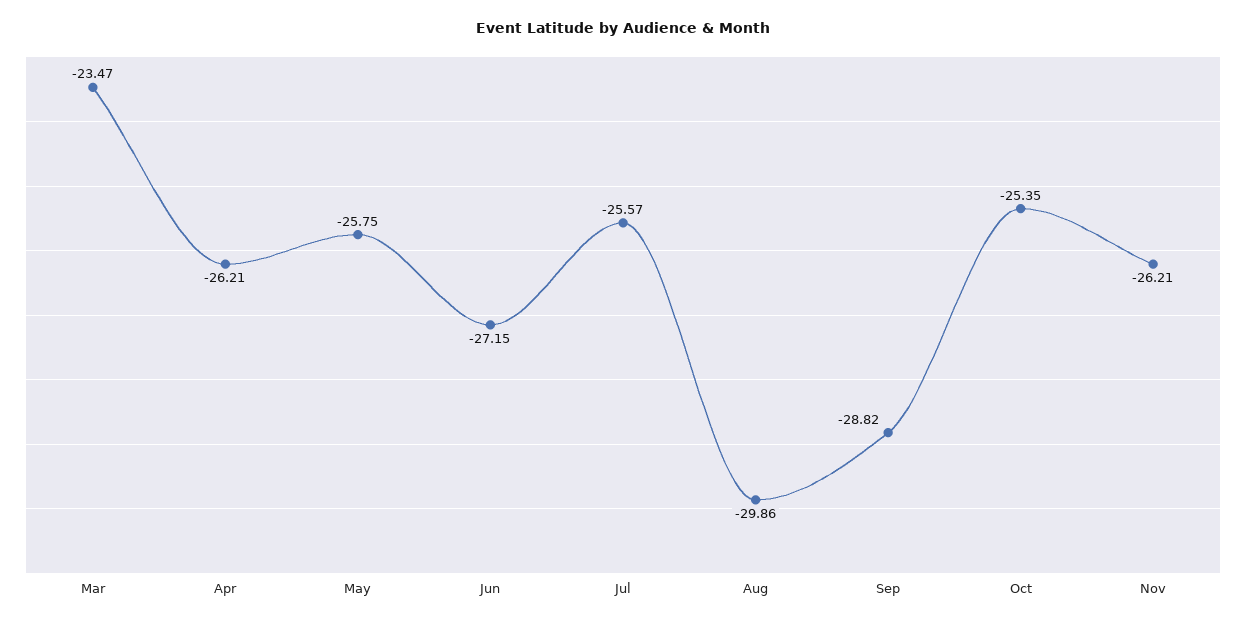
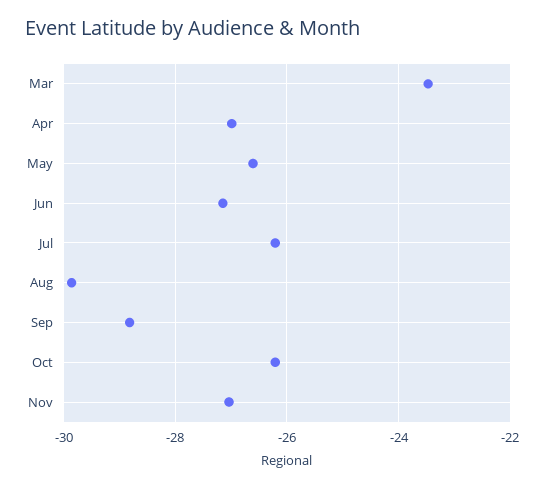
Apr: -26.21 -> -27
May: -25.75 -> -26.6
Jul: -25.57 -> -26.2
Oct: -25.35 -> -26.2
Nov: -26.21 -> -27

